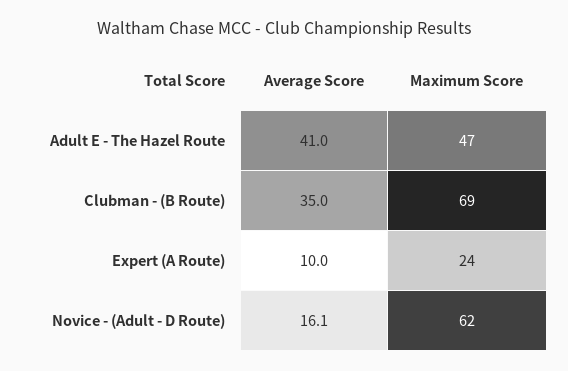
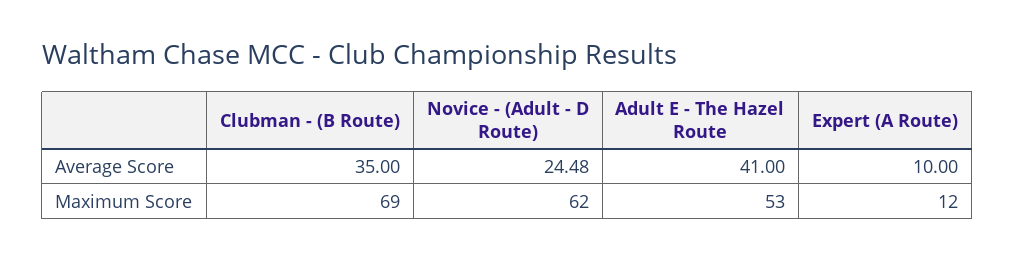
Maximum Score, Adult E - The Hazel Route: 47 -> 53
Maximum Score, Expert (A Route): 24 -> 12
Average Score, Novice - (Adult - D Route): 16.1 -> 24.48

